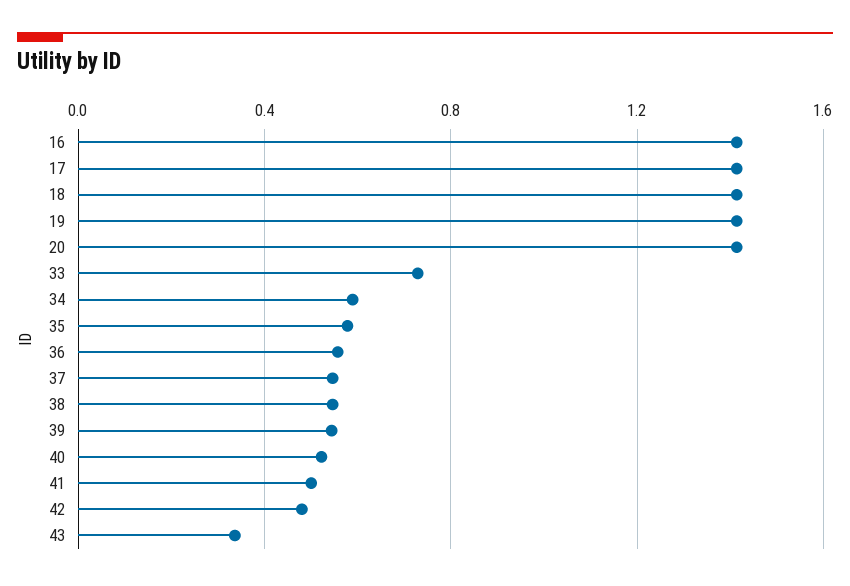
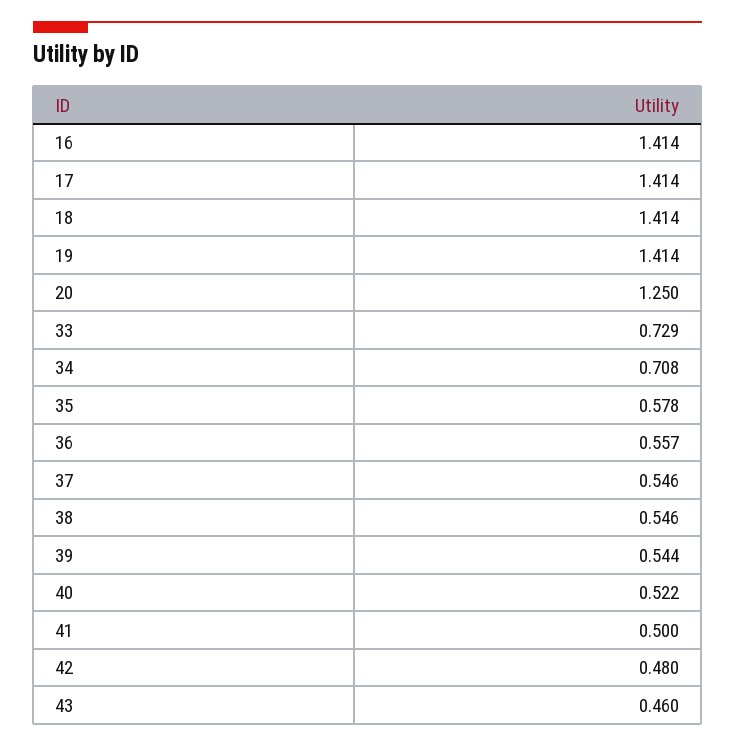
20: 1.4 -> 1.25
34: 0.6 -> 0.708
43: 0.35 -> 0.46

